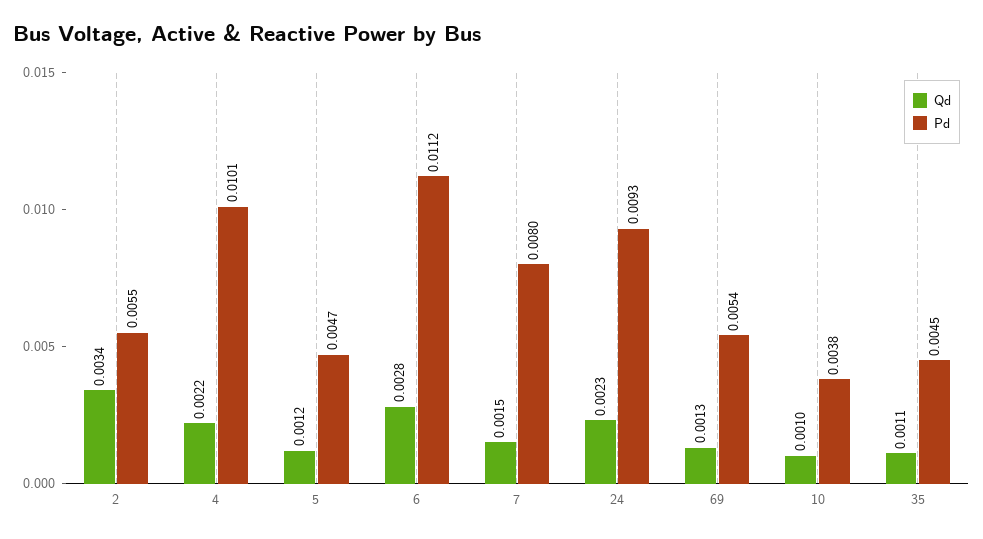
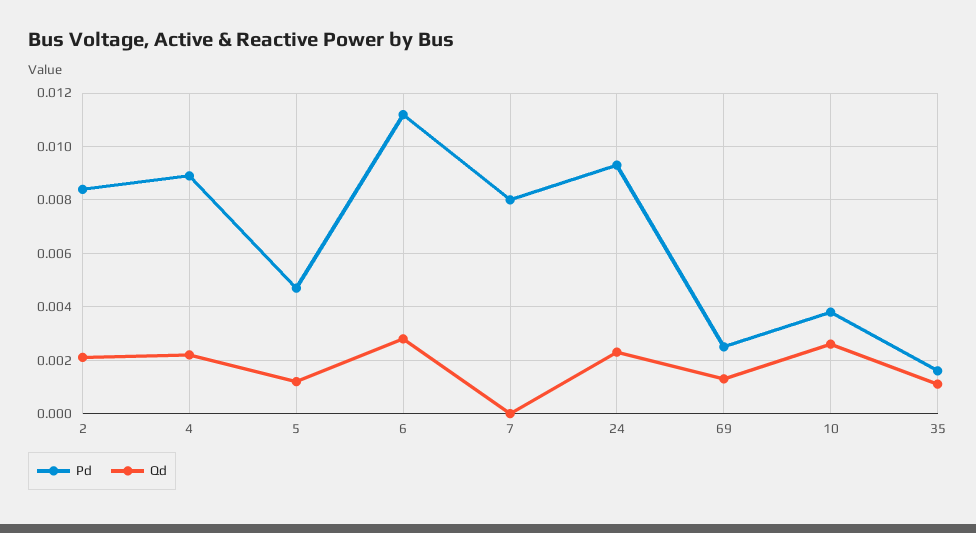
Qd, 2: 0.0034 -> 0.002
Pd, 2: 0.0055 -> 0.0085
Pd, 4: 0.0101 -> 0.009
Qd, 7: 0.0015 -> 0
Pd, 69: 0.0054 -> 0.0025
Qd, 10: 0.001 -> 0.0025
Pd, 35: 0.0045 -> 0.0015

